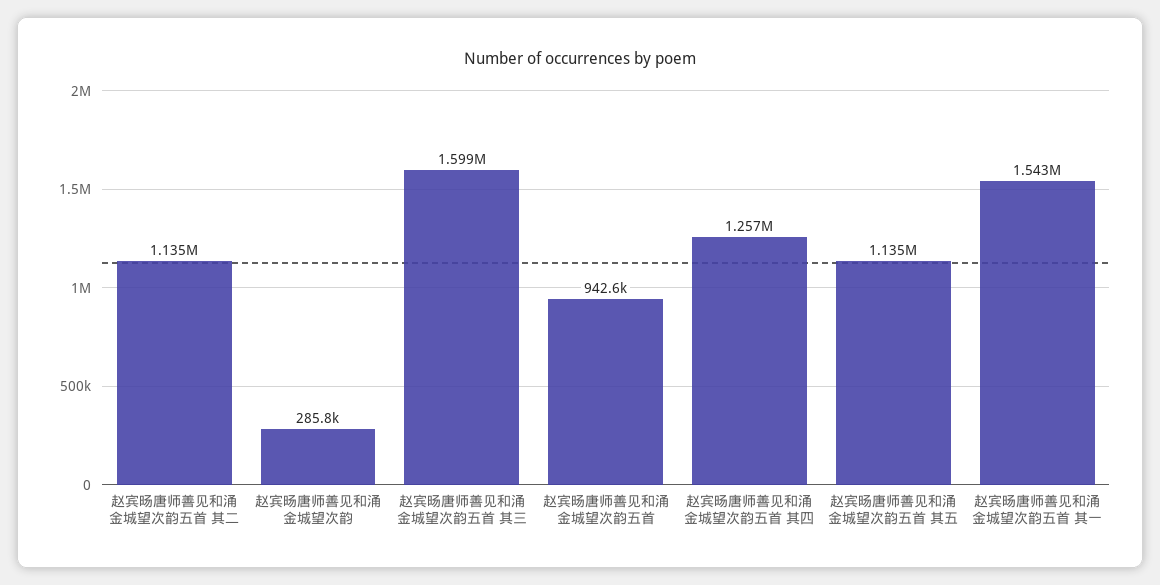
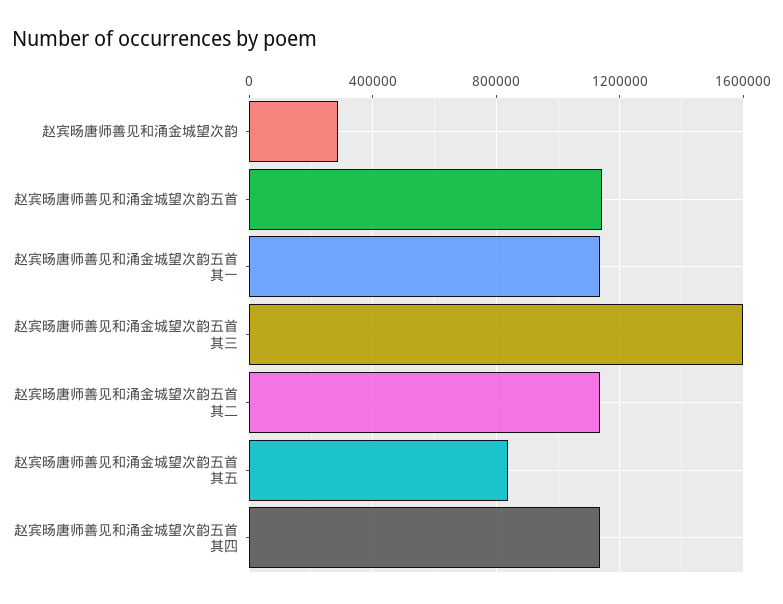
赵宾旸唐师善见和涌金城望次韵五首: 942600 -> 1150000
赵宾旸唐师善见和涌金城望次韵五首 其四: 1257000 -> 1150000
赵宾旸唐师善见和涌金城望次韵五首 其五: 1135000 -> 850000
赵宾旸唐师善见和涌金城望次韵五首 其一: 1543000 -> 1150000

